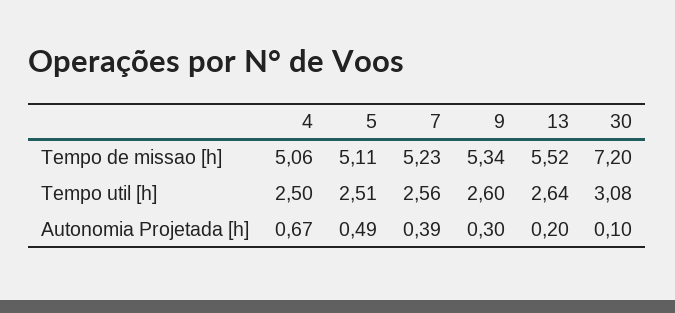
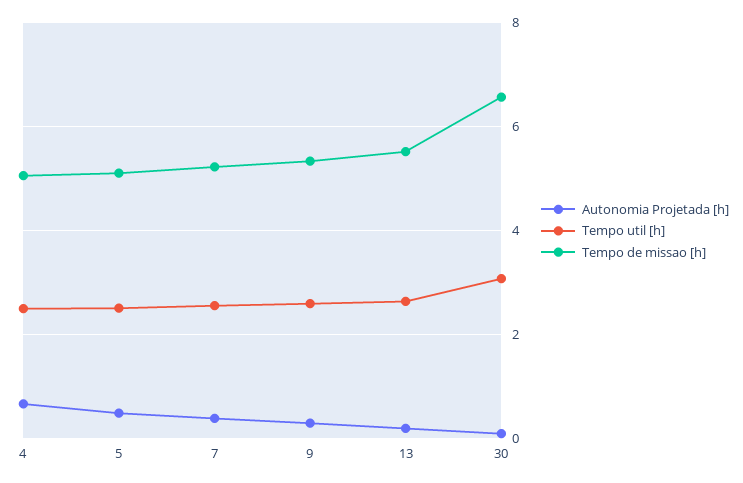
Tempo de missao [h], 30: 7.2 -> 6.6

